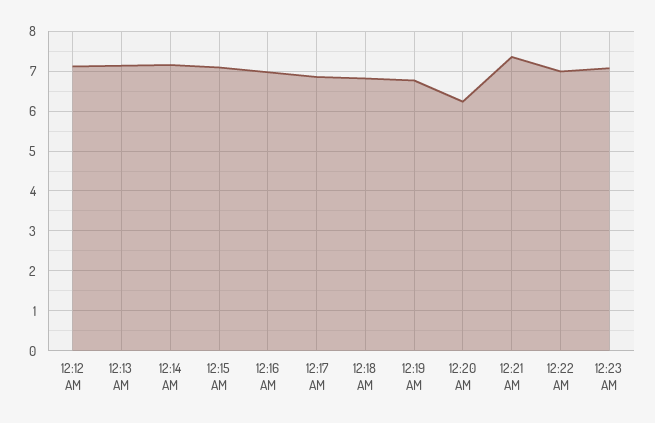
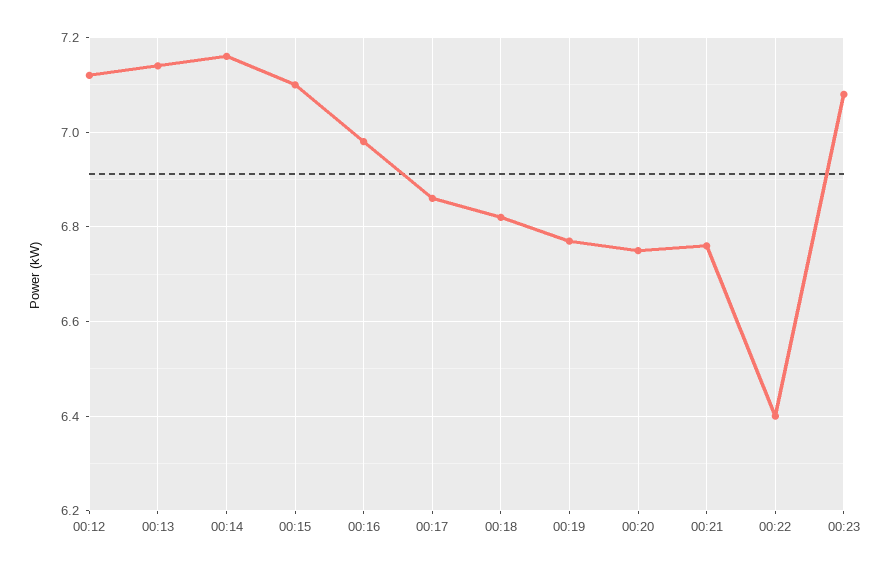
12:20 AM: 6.2 -> 6.75
12:21 AM: 7.4 -> 6.75
12:22 AM: 7 -> 6.4

